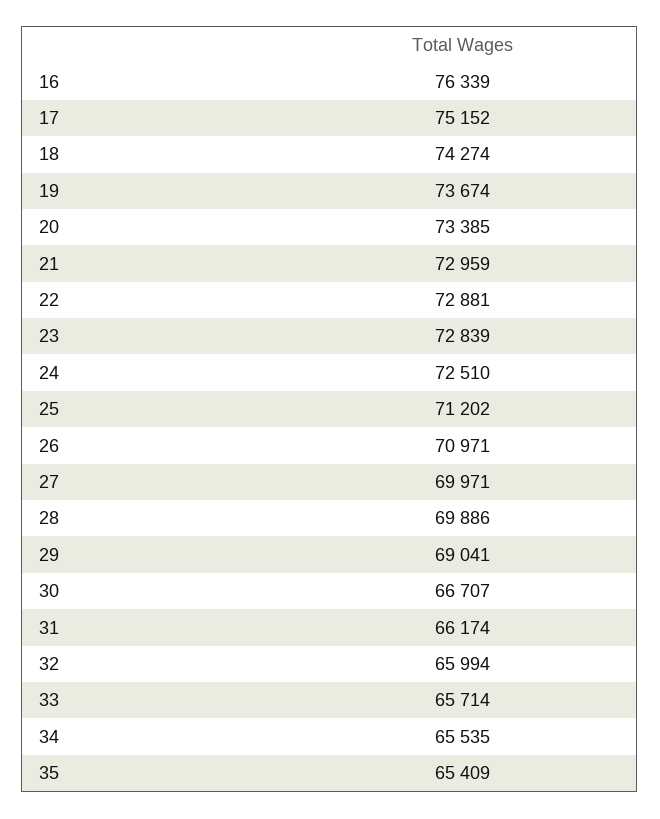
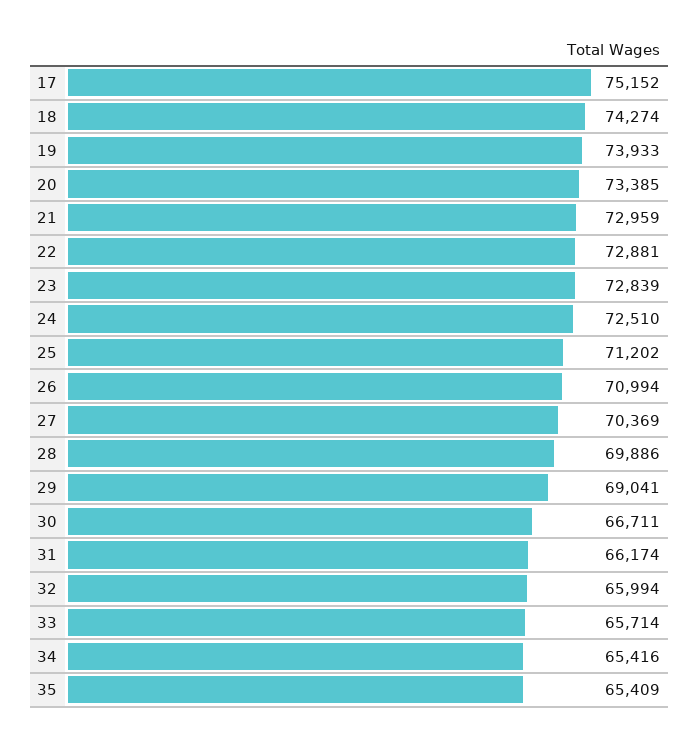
16: 76339 -> none
19: 73674 -> 73933
26: 70971 -> 70994
27: 69971 -> 70369
30: 66707 -> 66711
34: 65535 -> 65416

